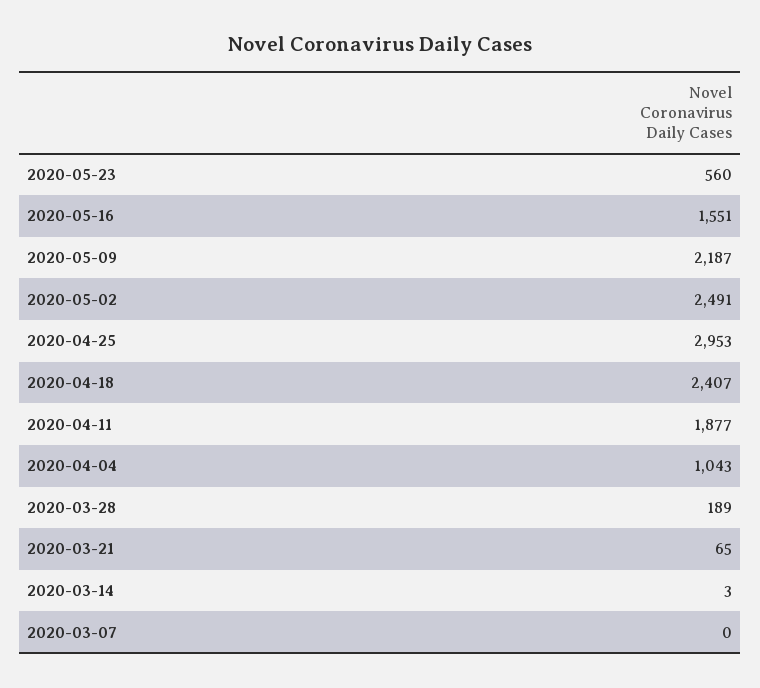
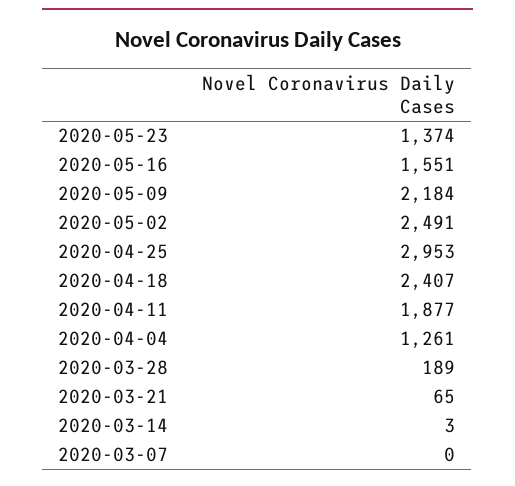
2020-05-23: 560 -> 1374
2020-05-09: 2187 -> 2184
2020-04-04: 1043 -> 1261

